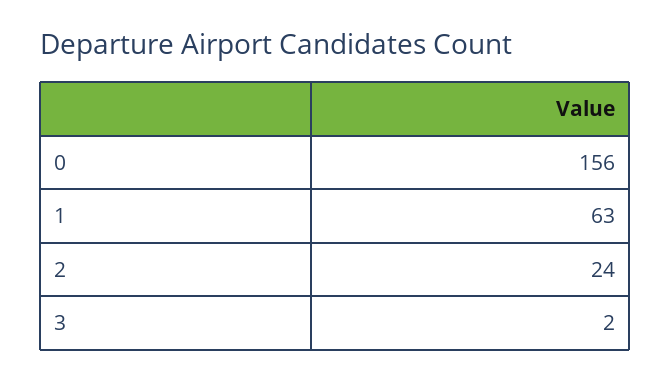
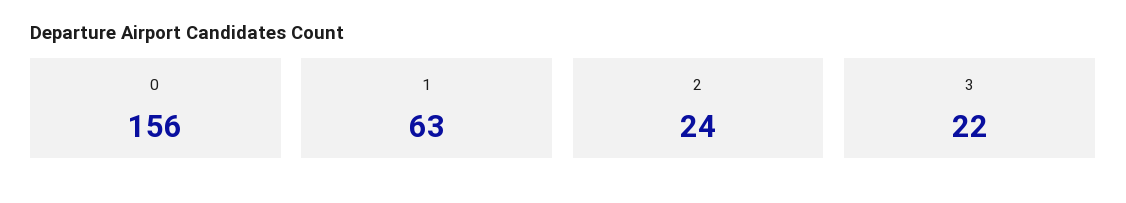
3: 2 -> 22

